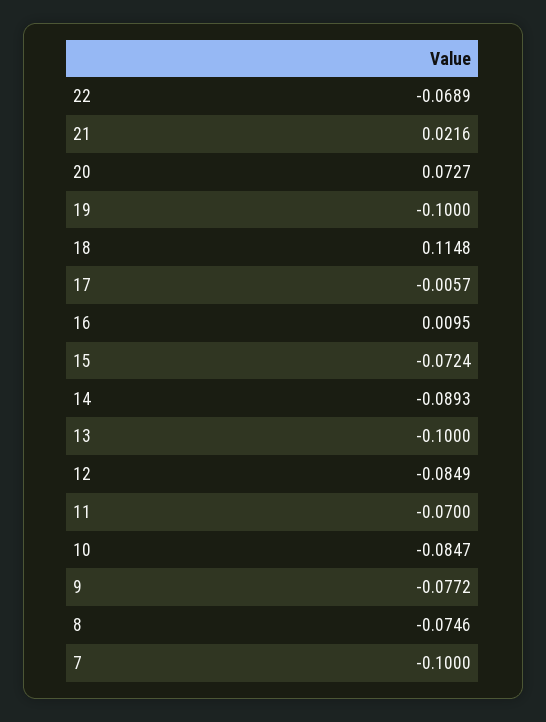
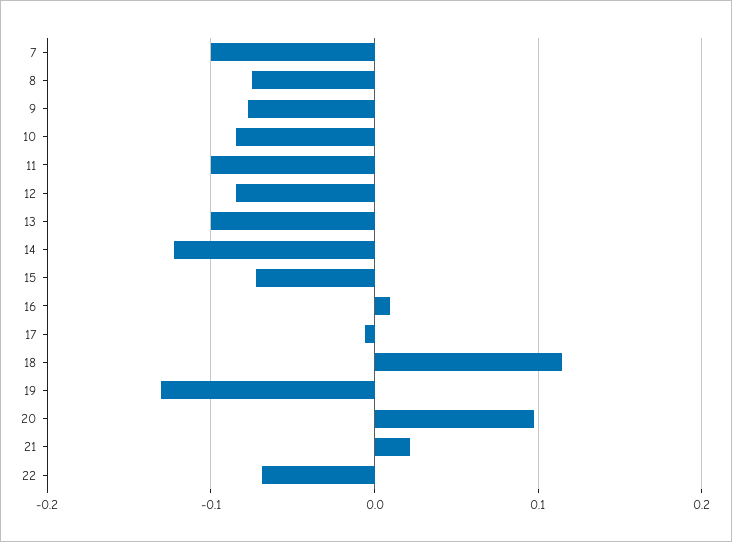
20: 0.0727 -> 0.1
19: -0.1 -> -0.13
14: -0.0893 -> -0.12
11: -0.07 -> -0.1

